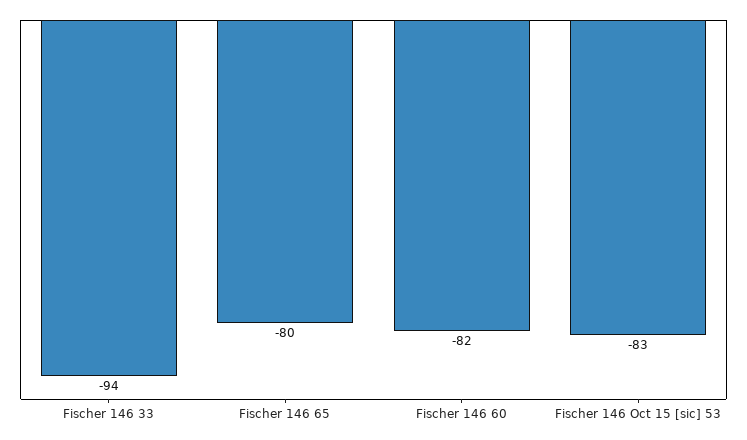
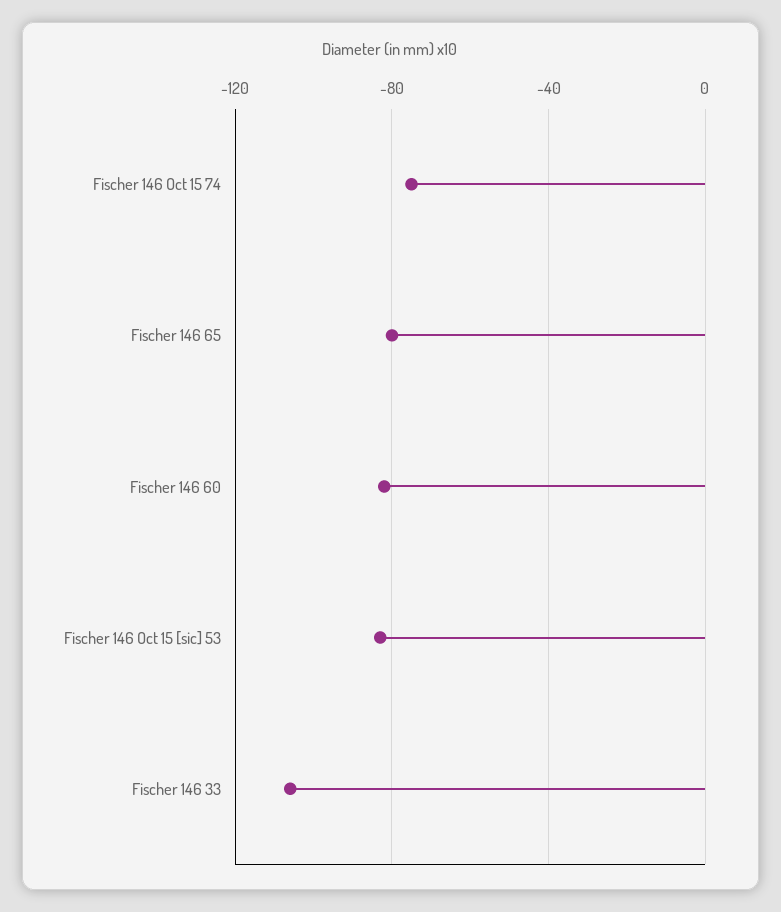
Fischer 146 33: -94 -> -105
Fischer 146 Oct 15 74: none -> -75

